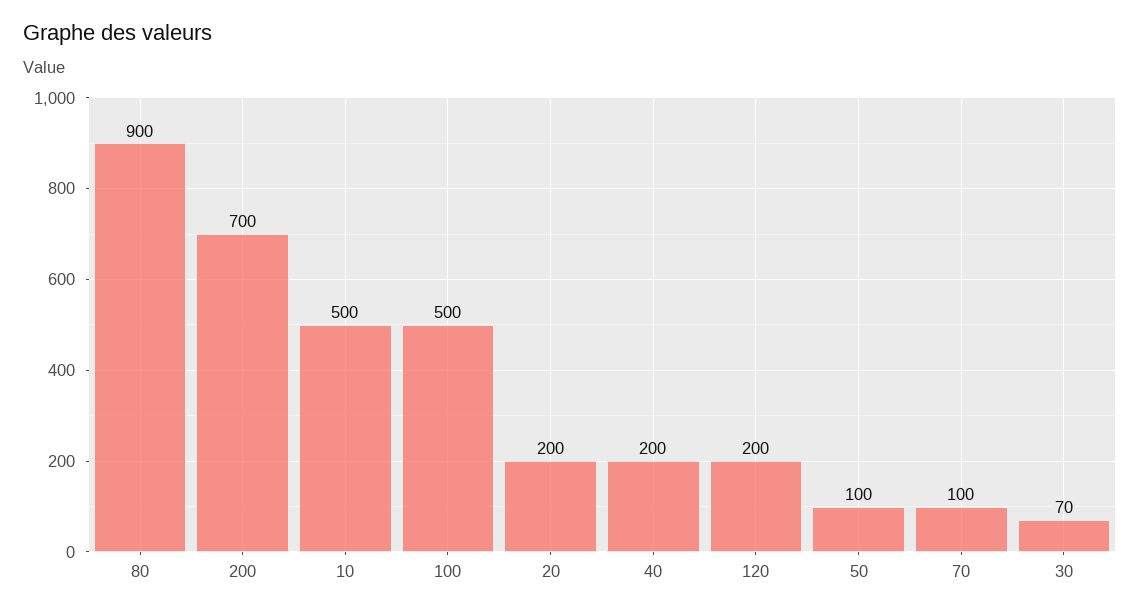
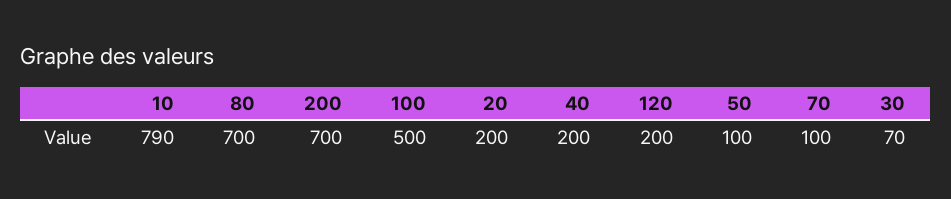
80: 900 -> 700
10: 500 -> 790

